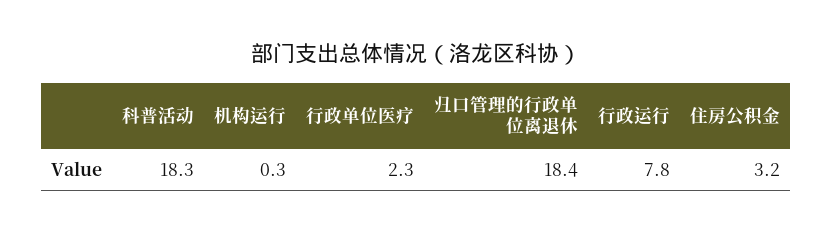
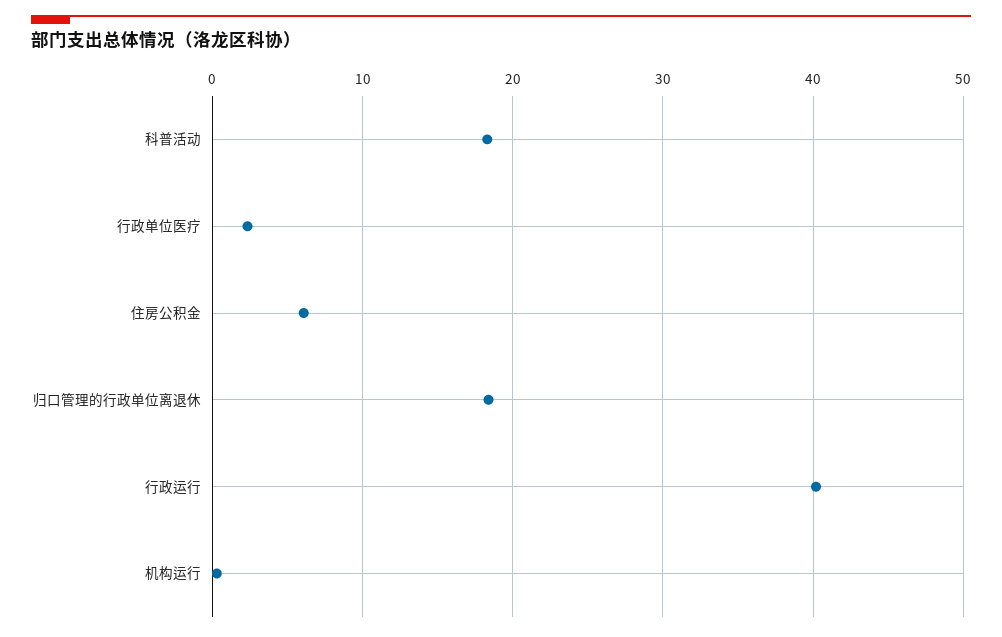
行政运行: 7.8 -> 40
住房公积金: 3.2 -> 6

